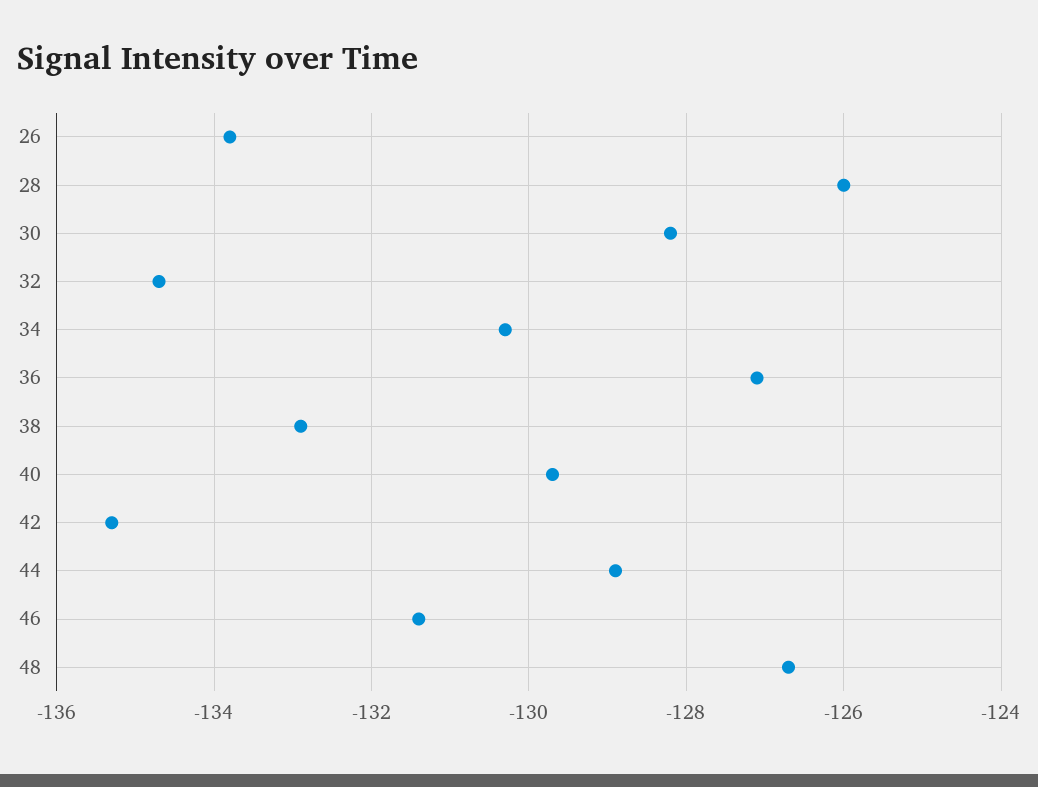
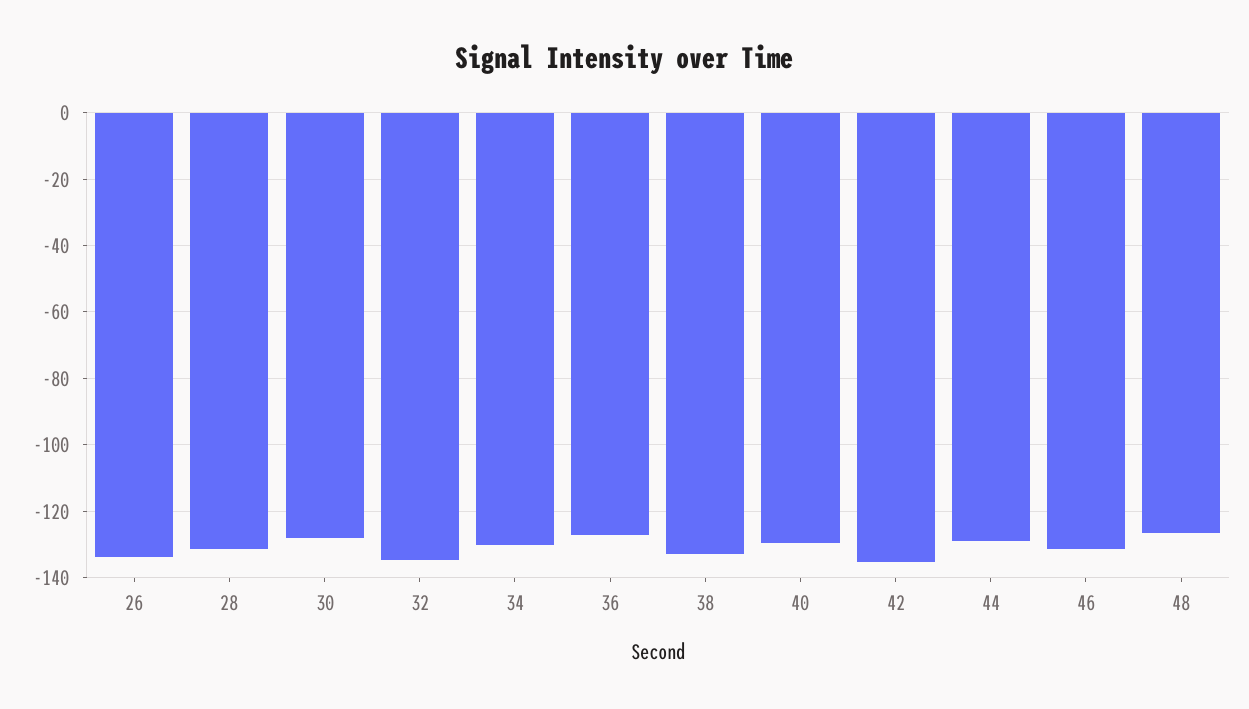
28: -126 -> -132

